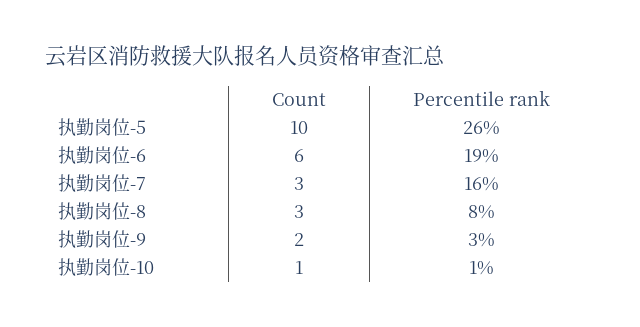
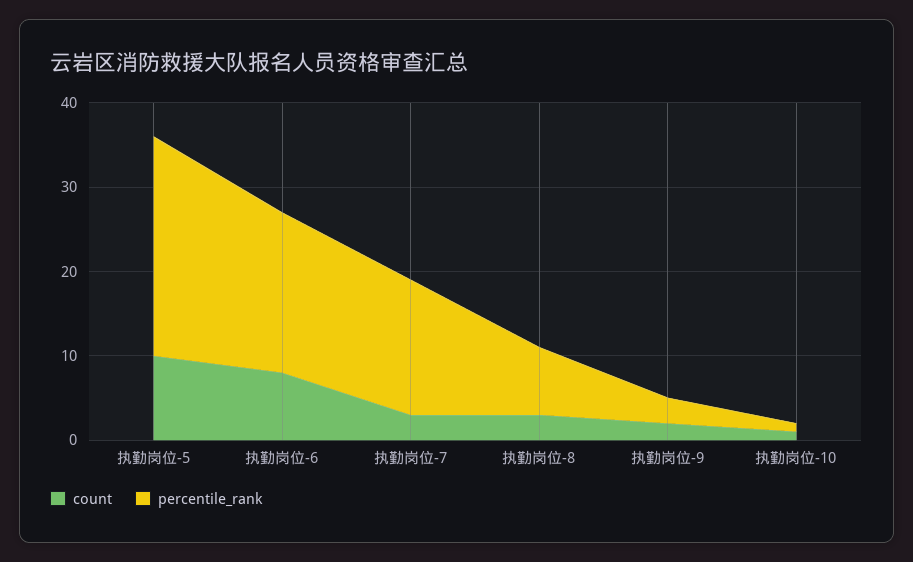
Count, 执勤岗位-6: 6 -> 8

